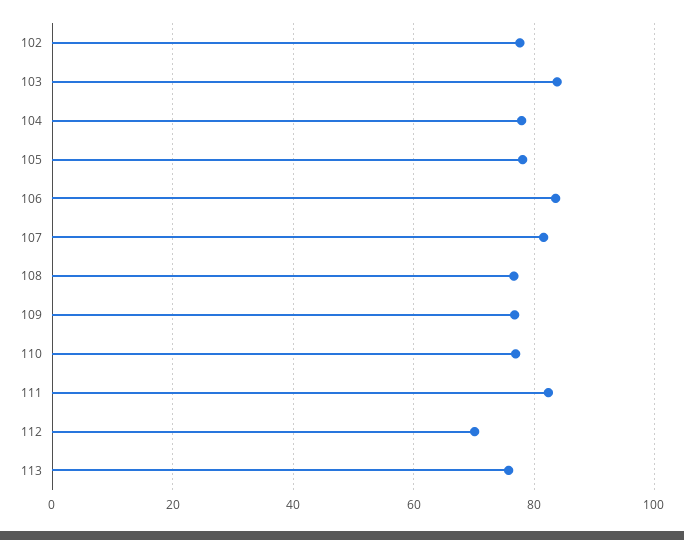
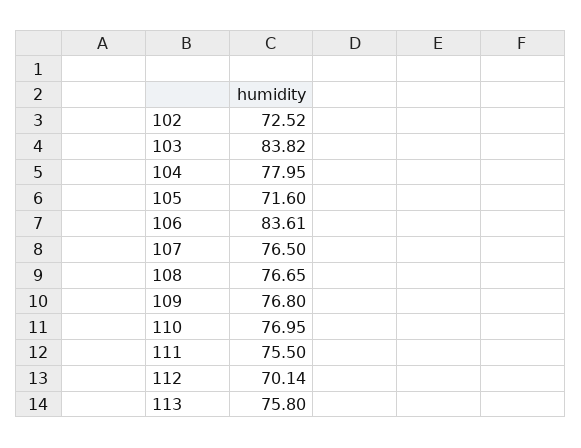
102: 78 -> 72.52
105: 78 -> 71.6
107: 82 -> 76.5
111: 82 -> 75.5

